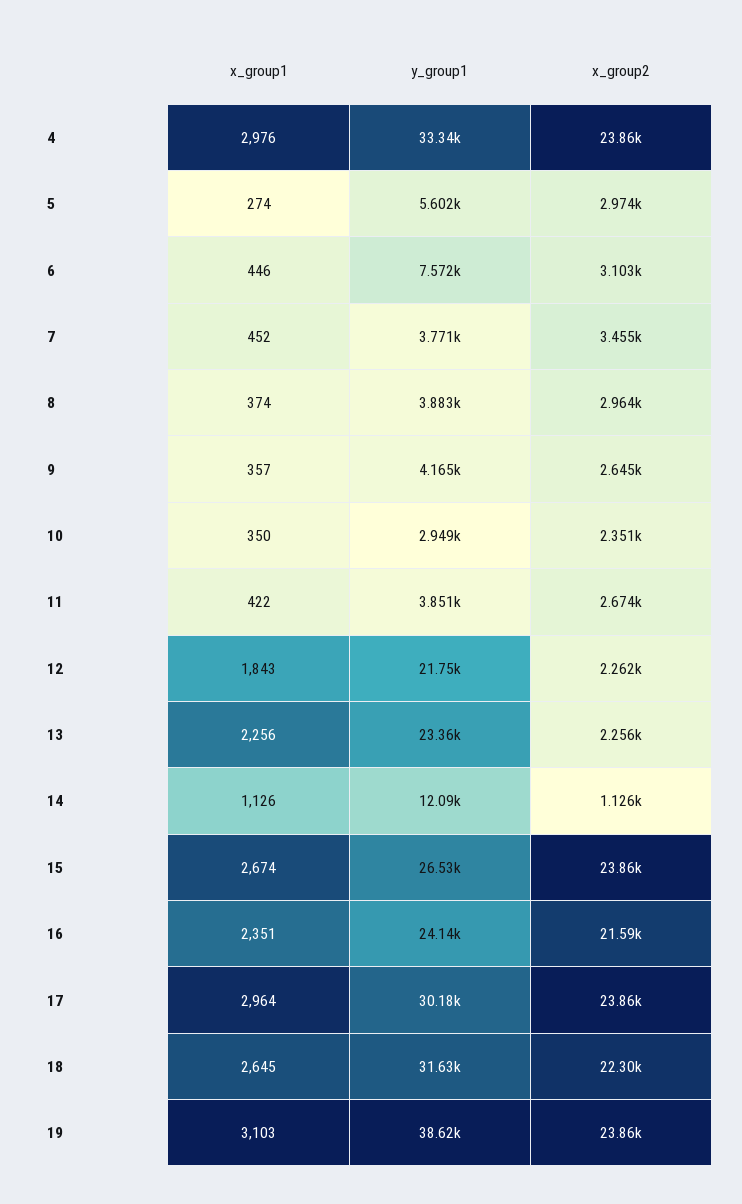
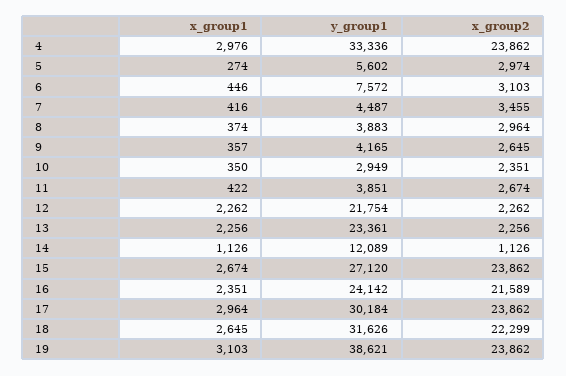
x_group1, 7: 452 -> 416
y_group1, 7: 3771 -> 4487
x_group1, 12: 1843 -> 2262
y_group1, 15: 26530 -> 27120

